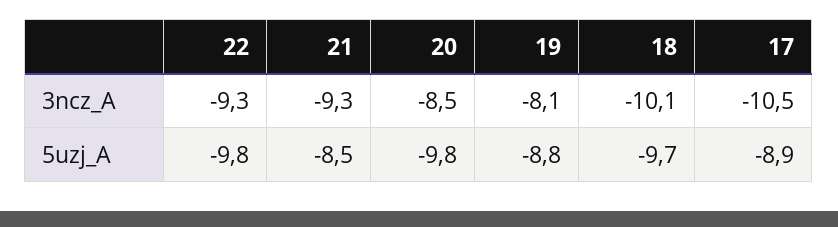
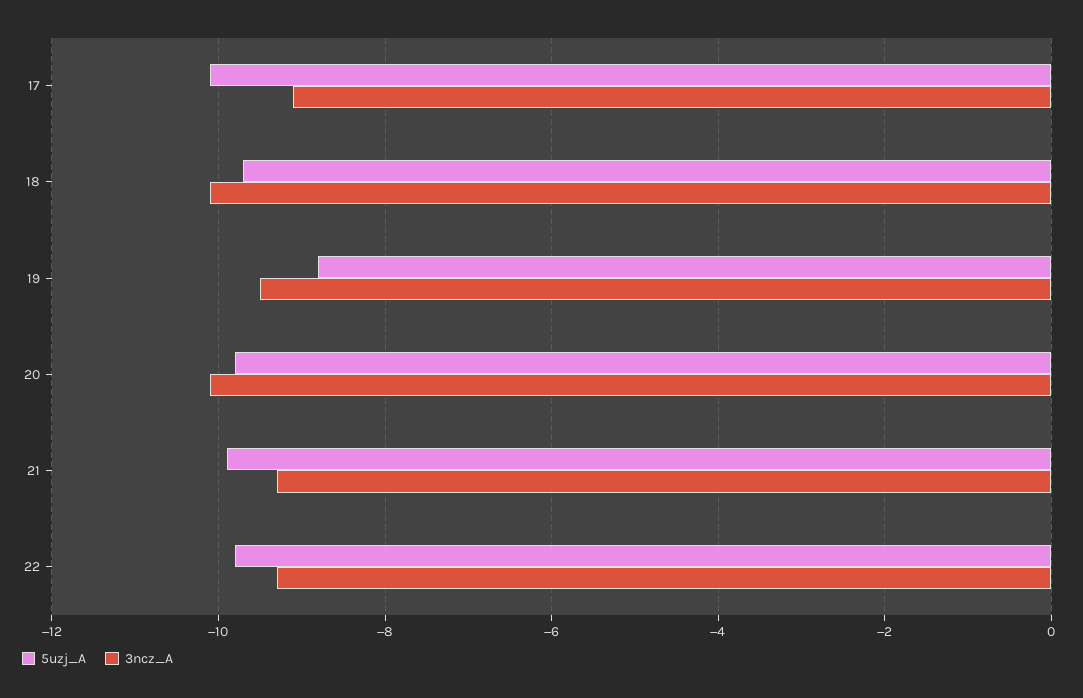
3ncz_A, 20: -8.5 -> -10
3ncz_A, 19: -8.1 -> -9.5
3ncz_A, 17: -10.5 -> -9
5uzj_A, 21: -8.5 -> -10
5uzj_A, 17: -8.9 -> -10

